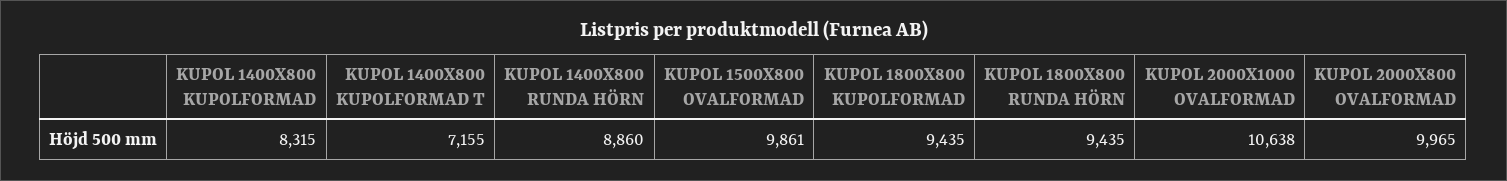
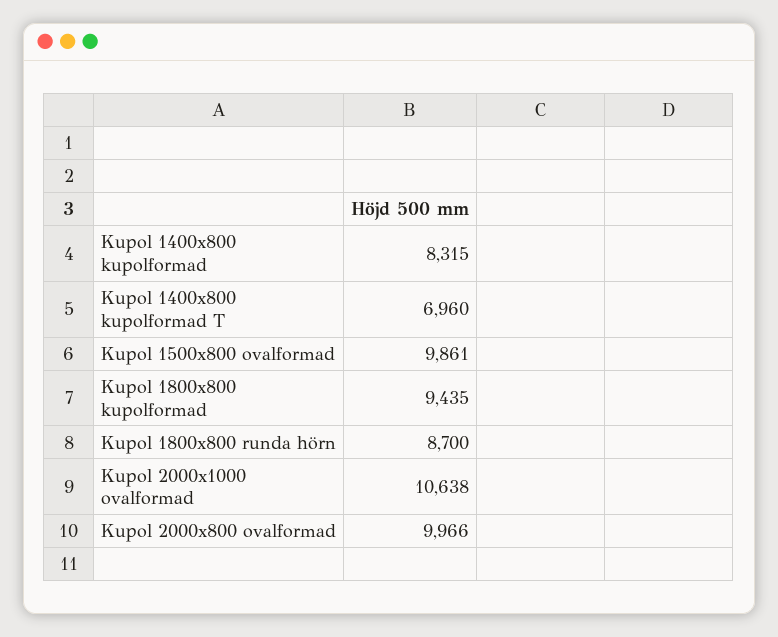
KUPOL 1400X800 KUPOLFORMAD T: 7155 -> 6960
KUPOL 1400X800 RUNDA HÖRN: 8860 -> none
KUPOL 1800X800 RUNDA HÖRN: 9435 -> 8700
KUPOL 2000X800 OVALFORMAD: 9965 -> 9966

